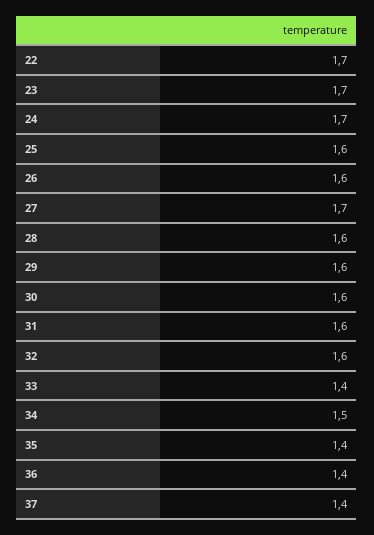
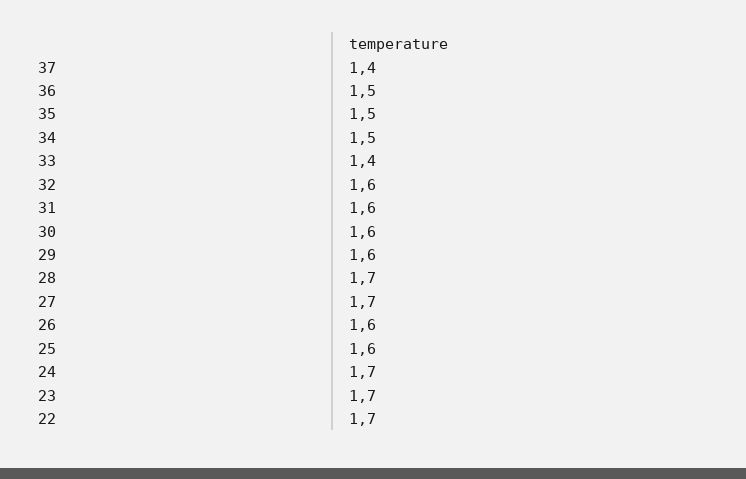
28: 1.6 -> 1.7
35: 1.4 -> 1.5
36: 1.4 -> 1.5

